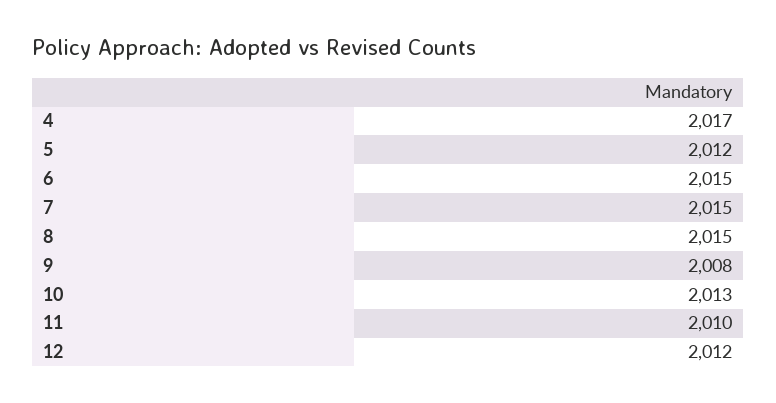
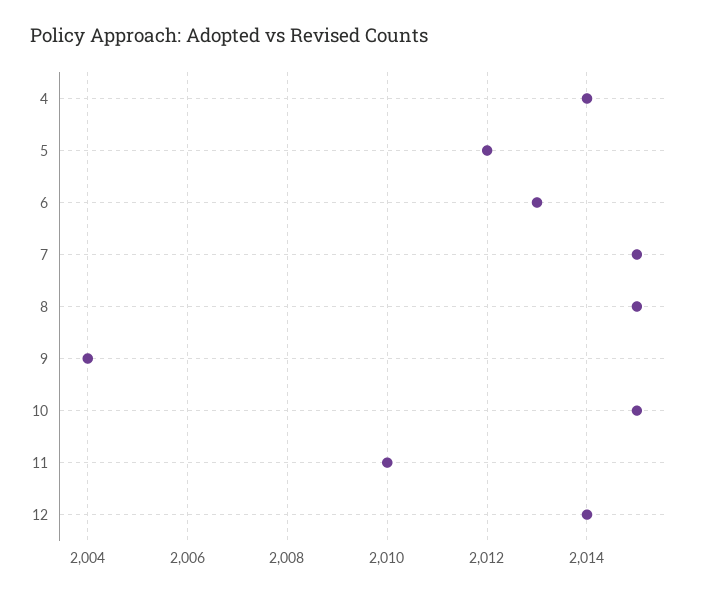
4: 2017 -> 2014
6: 2015 -> 2013
9: 2008 -> 2004
10: 2013 -> 2015
12: 2012 -> 2014

